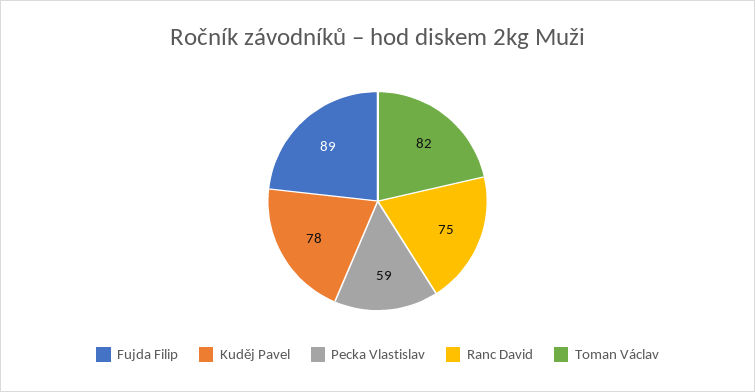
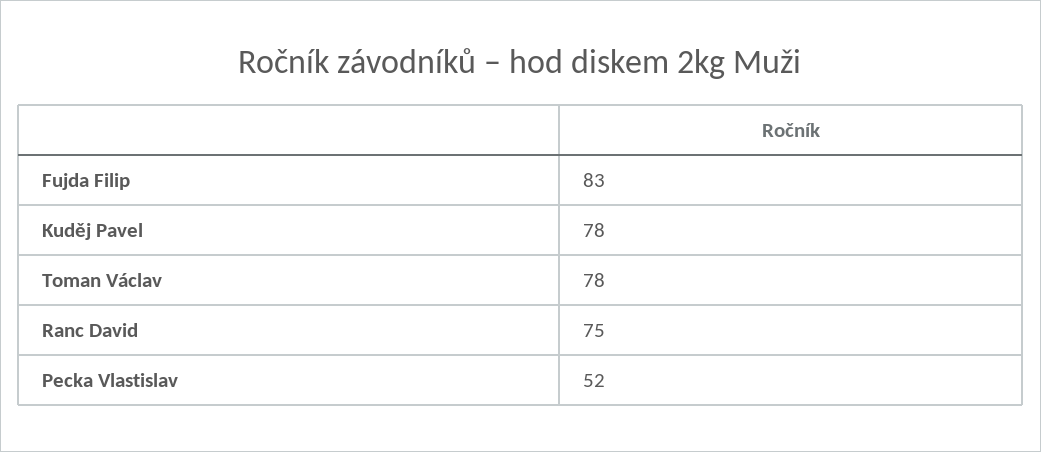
Fujda Filip: 89 -> 83
Pecka Vlastislav: 59 -> 52
Toman Václav: 82 -> 78

